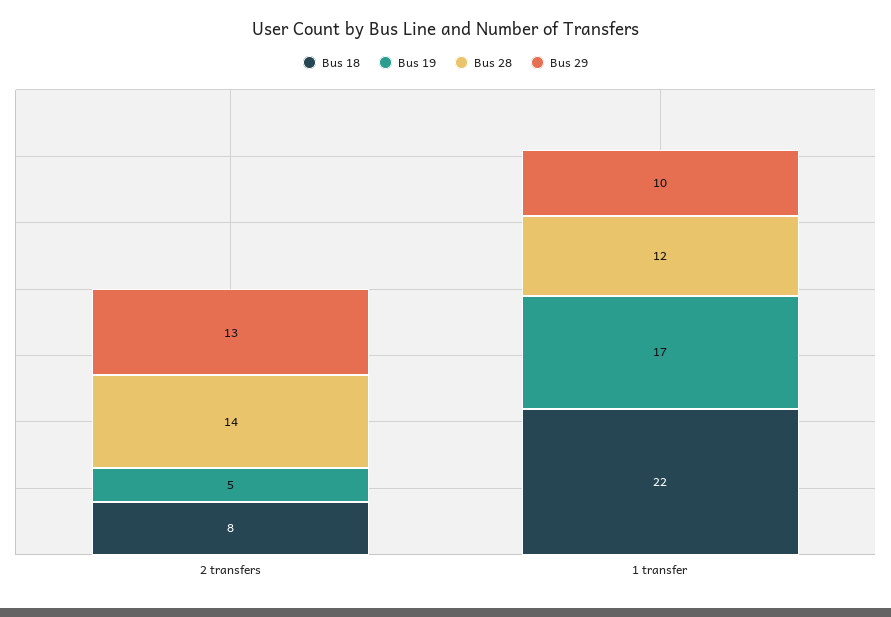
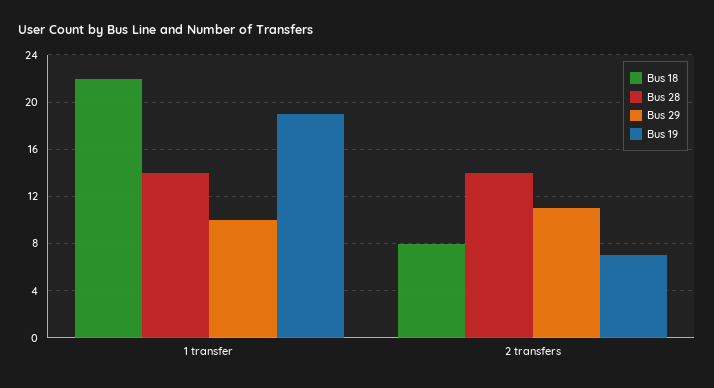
Bus 19, 2 transfers: 5 -> 7
Bus 29, 2 transfers: 13 -> 11
Bus 19, 1 transfer: 17 -> 19
Bus 28, 1 transfer: 12 -> 14

